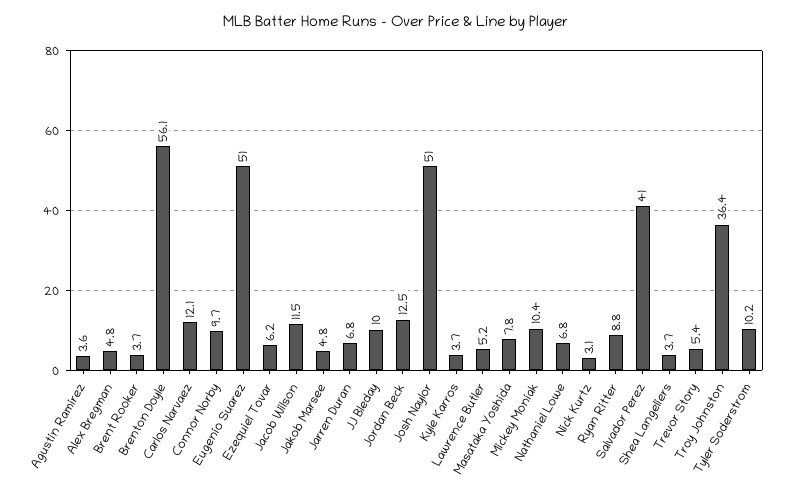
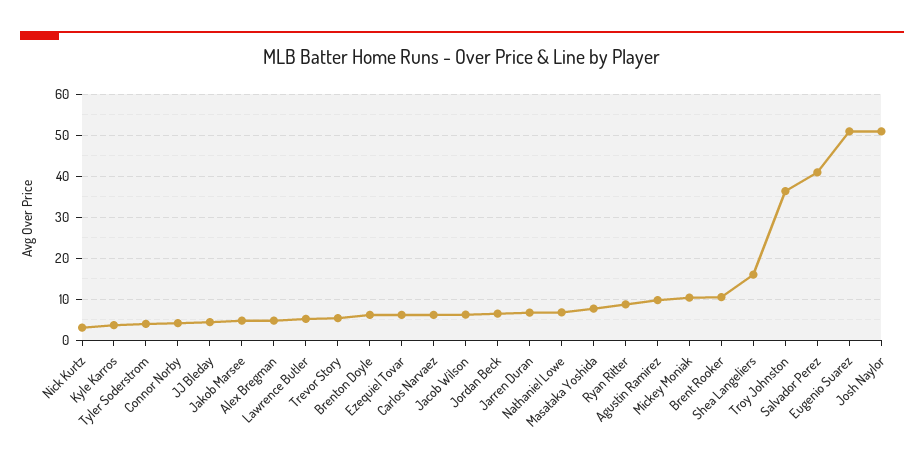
Agustin Ramirez: 3.6 -> 10
Brent Rooker: 3.7 -> 10
Brenton Doyle: 56.1 -> 6
Carlos Narvaez: 12.1 -> 6
Connor Norby: 9.7 -> 4
Jacob Wilson: 11.5 -> 6
JJ Bleday: 10 -> 4
Jordan Beck: 12.5 -> 6
Shea Langeliers: 3.7 -> 16
Tyler Soderstrom: 10.2 -> 4

